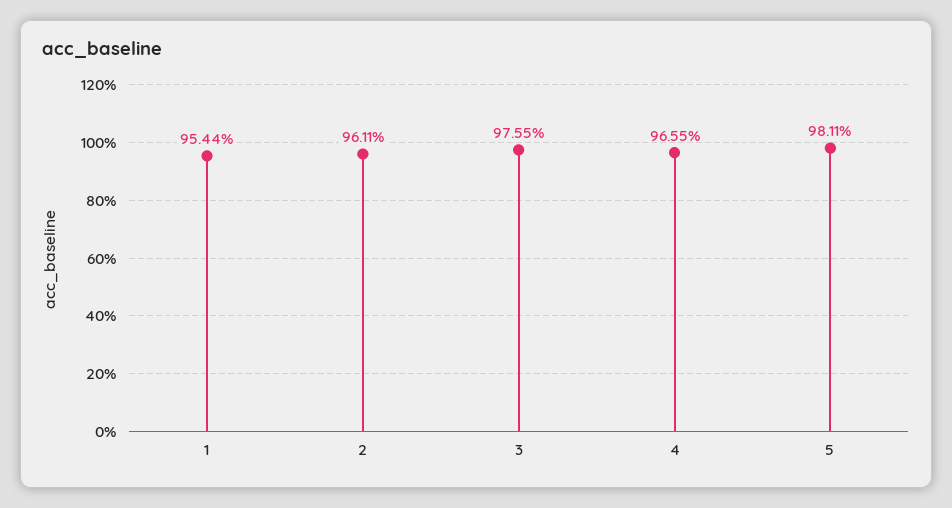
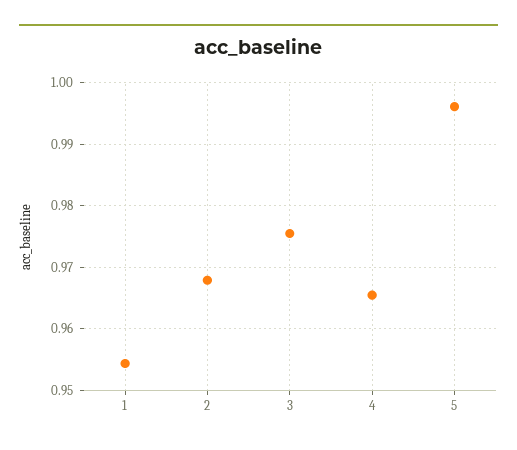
2: 0.9611 -> 0.968
5: 0.9811 -> 0.996

